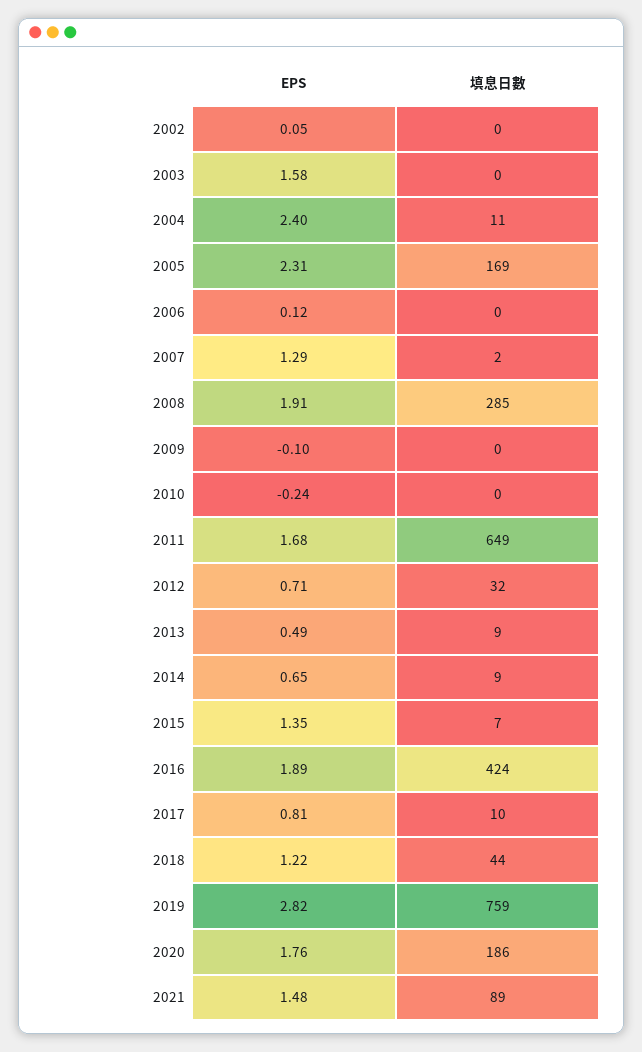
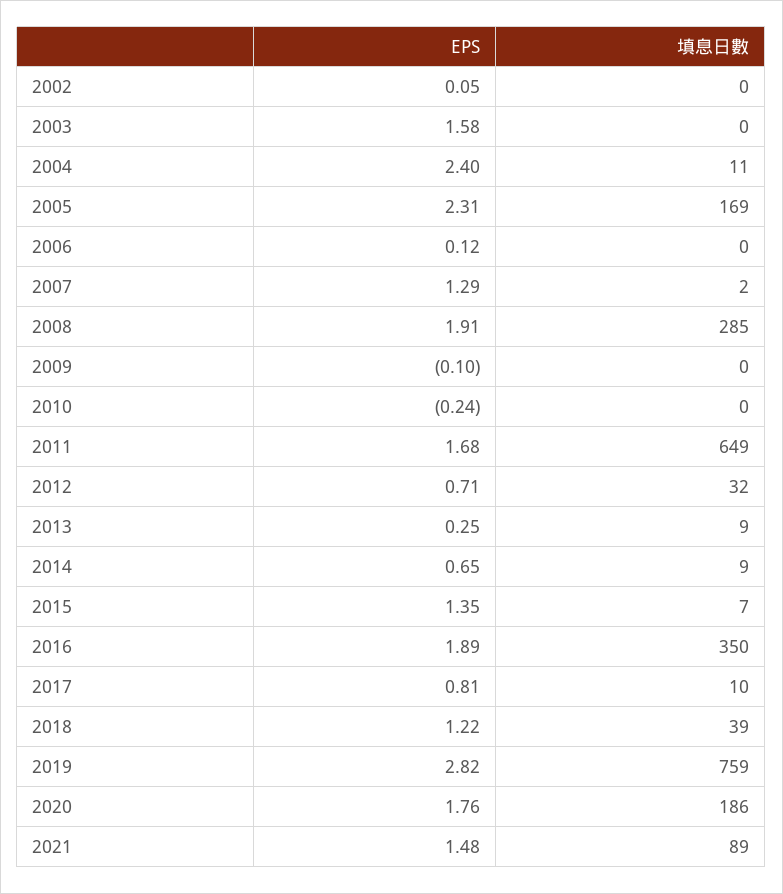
EPS, 2013: 0.49 -> 0.25
填息日數, 2016: 424 -> 350
填息日數, 2018: 44 -> 39

